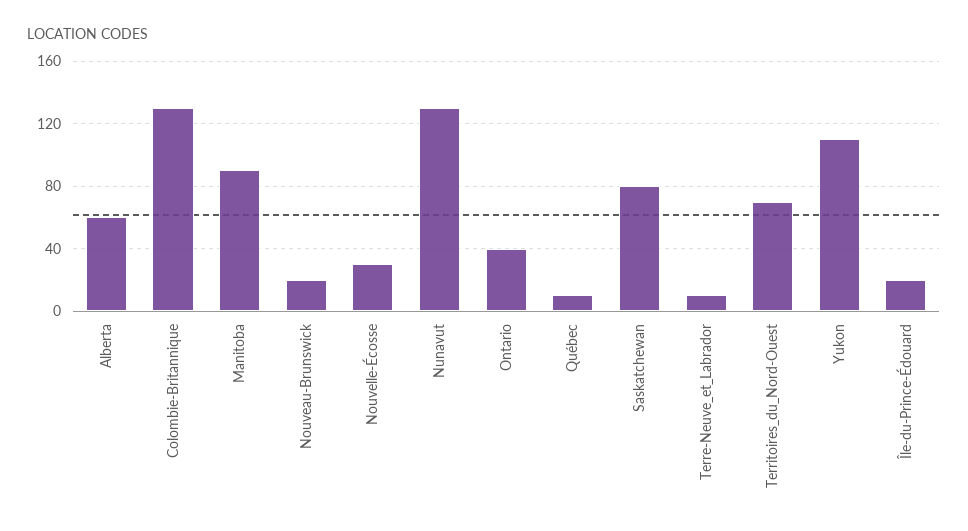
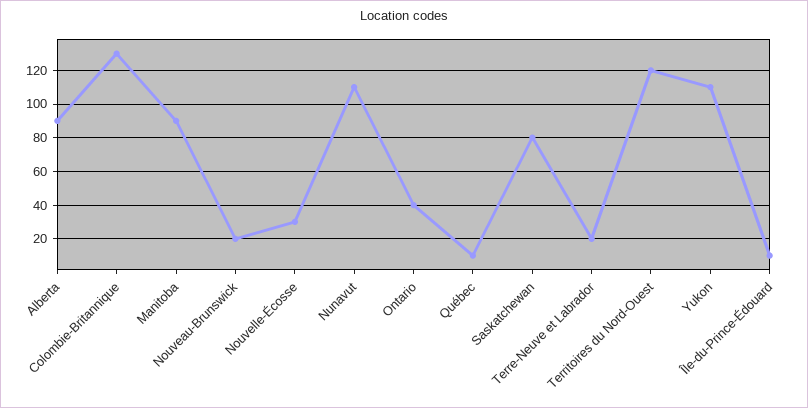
Alberta: 60 -> 90
Nunavut: 130 -> 110
Terre-Neuve_et_Labrador: 10 -> 20
Territoires_du_Nord-Ouest: 70 -> 120
Île-du-Prince-Édouard: 20 -> 10

